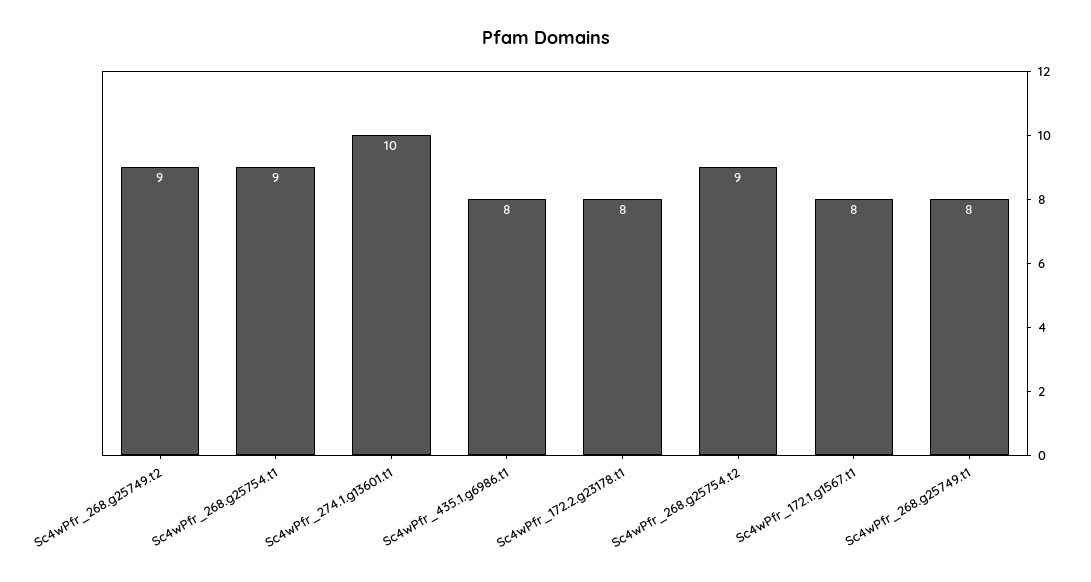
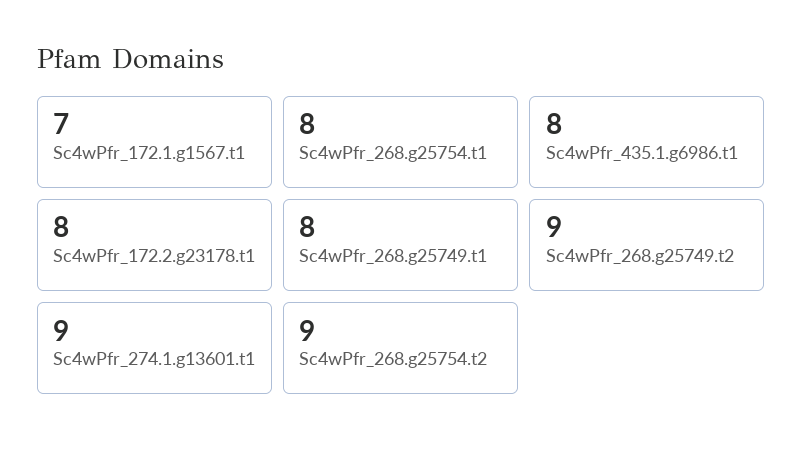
Sc4wPfr_268.g25754.t1: 9 -> 8
Sc4wPfr_274.1.g13601.t1: 10 -> 9
Sc4wPfr_172.1.g1567.t1: 8 -> 7

